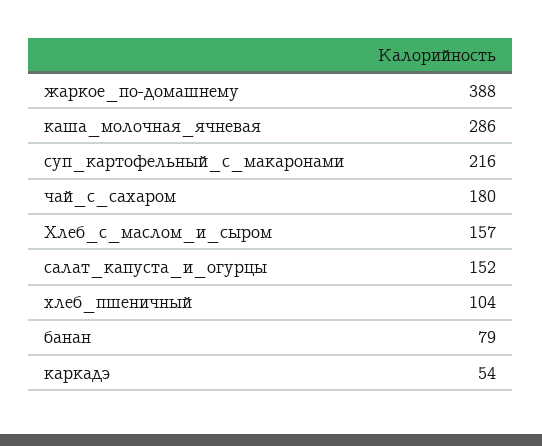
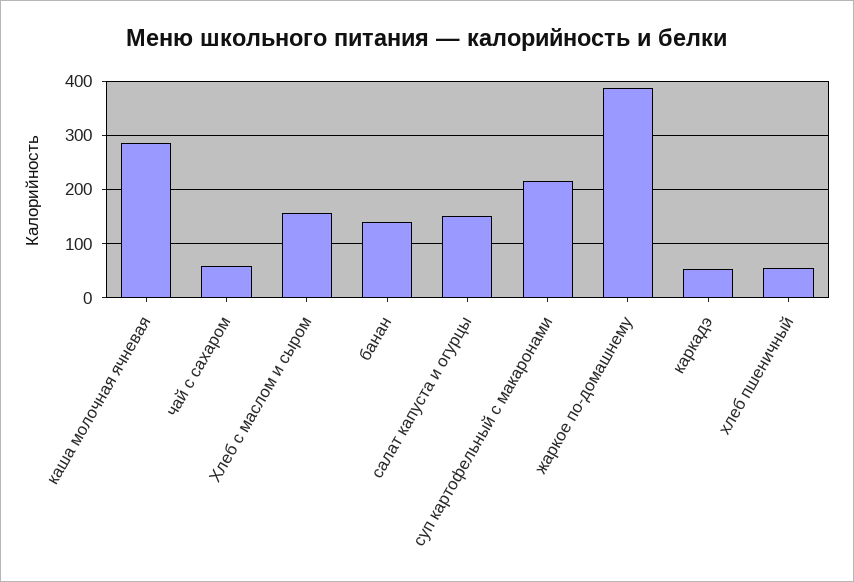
чай_с_сахаром: 180 -> 60
хлеб_пшеничный: 104 -> 60
банан: 79 -> 140

